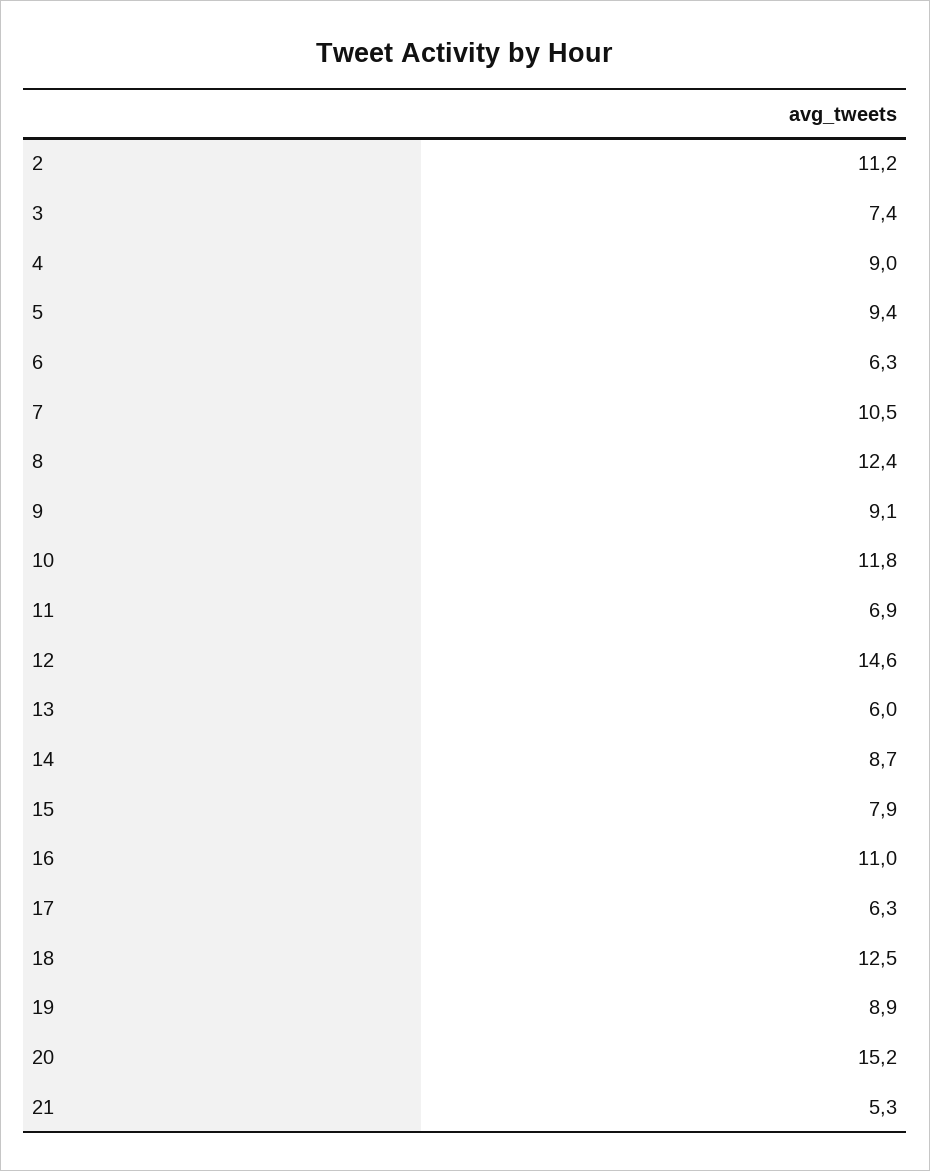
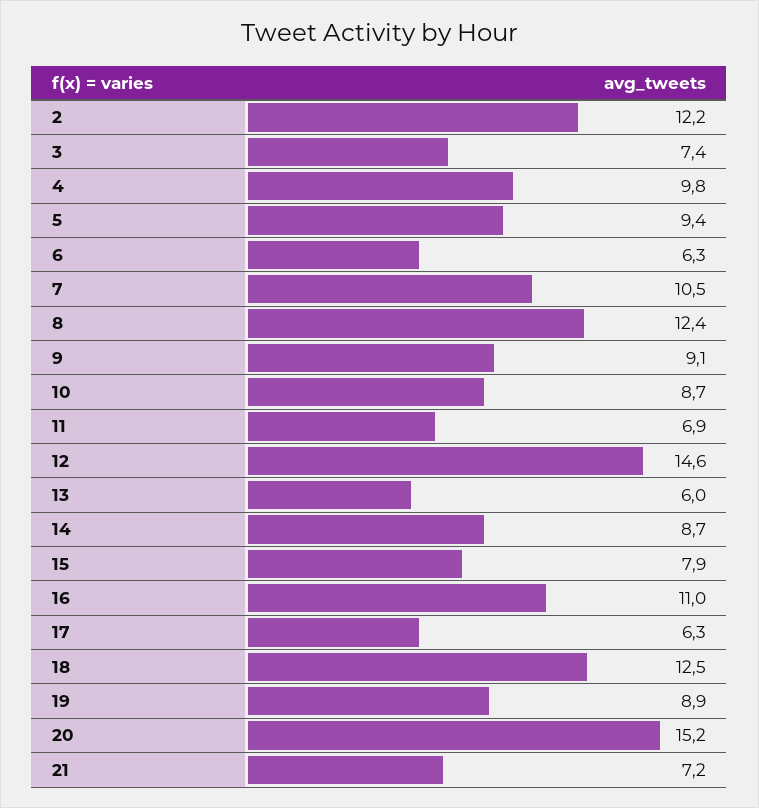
2: 11.2 -> 12.2
4: 9 -> 9.8
10: 11.8 -> 8.7
21: 5.3 -> 7.2

